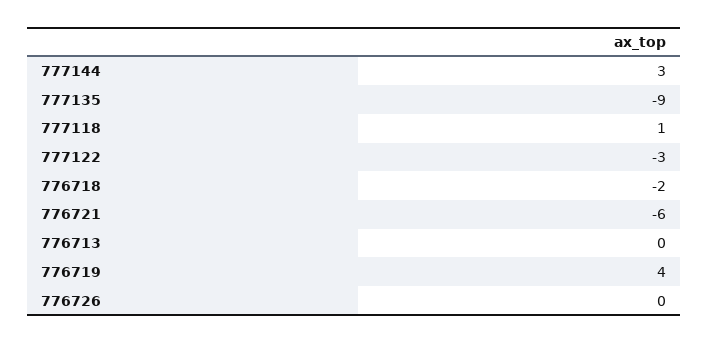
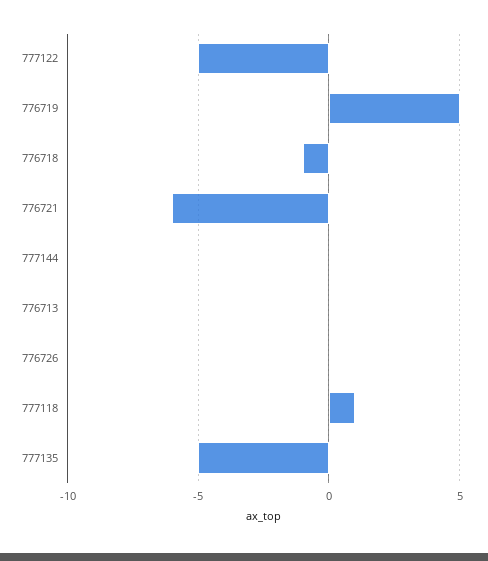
777144: 3 -> 0
777135: -9 -> -5
777122: -3 -> -5
776718: -2 -> -1
776719: 4 -> 5

